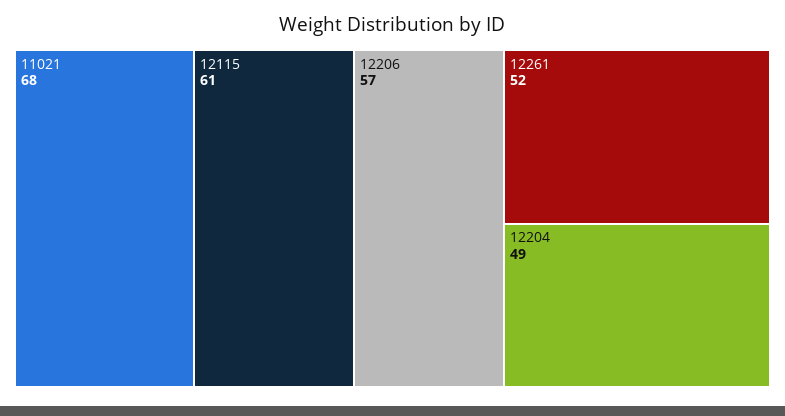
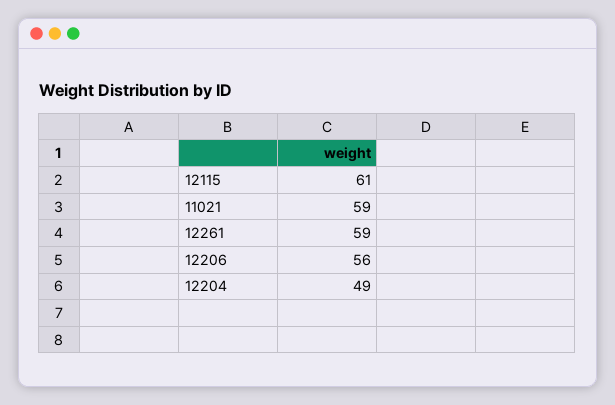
11021: 68 -> 59
12206: 57 -> 56
12261: 52 -> 59

